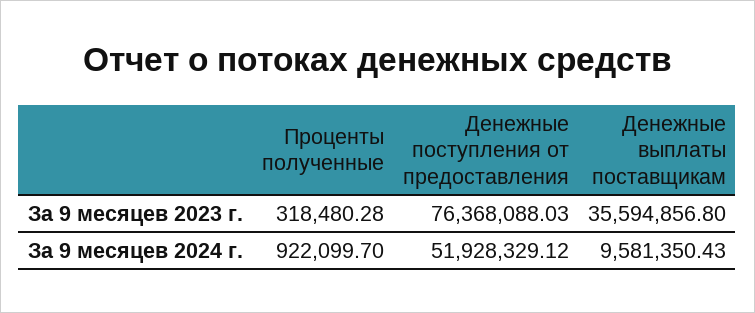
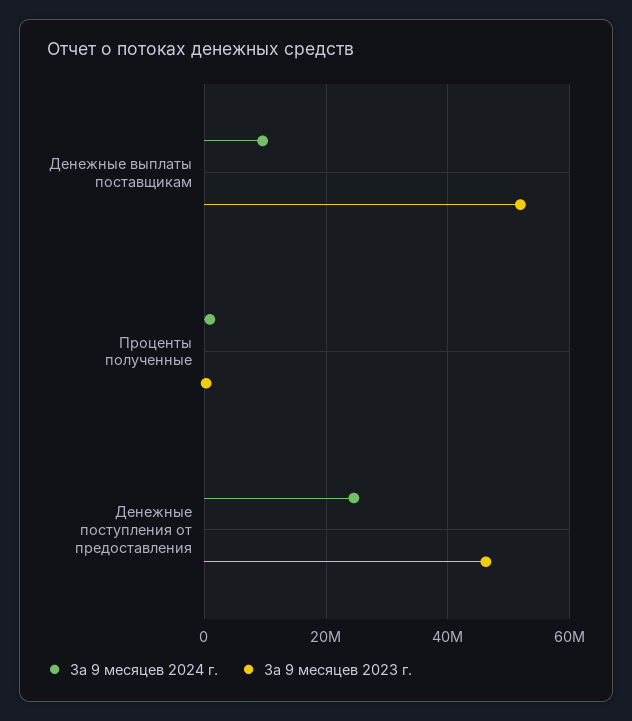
За 9 месяцев 2023 г., Денежные поступления от предоставления: 76368088.03 -> 46000000
За 9 месяцев 2023 г., Денежные выплаты поставщикам: 35594856.8 -> 52000000
За 9 месяцев 2024 г., Денежные поступления от предоставления: 51928329.12 -> 24000000

